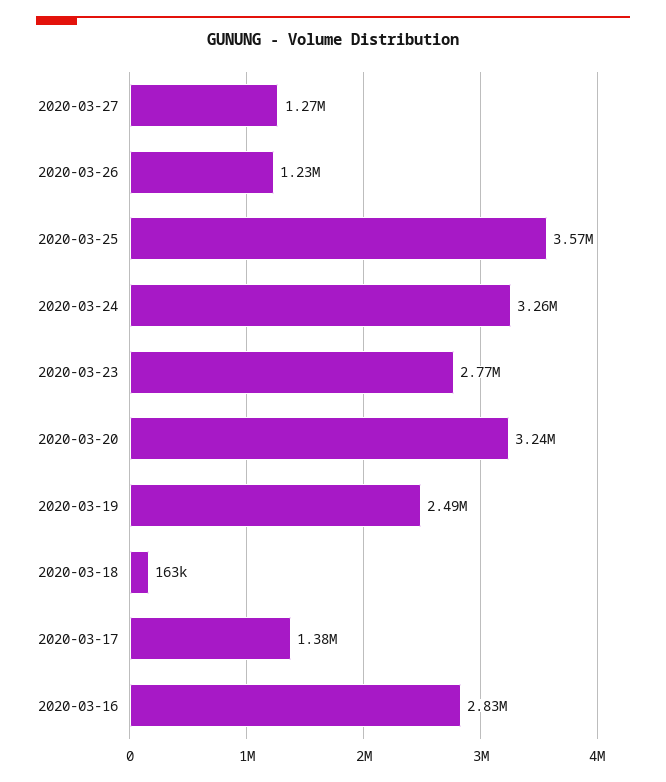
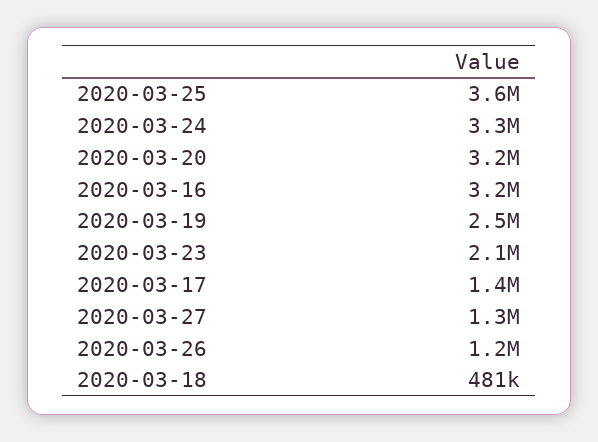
2020-03-23: 2770000 -> 2100000
2020-03-18: 163000 -> 481000
2020-03-16: 2830000 -> 3200000

